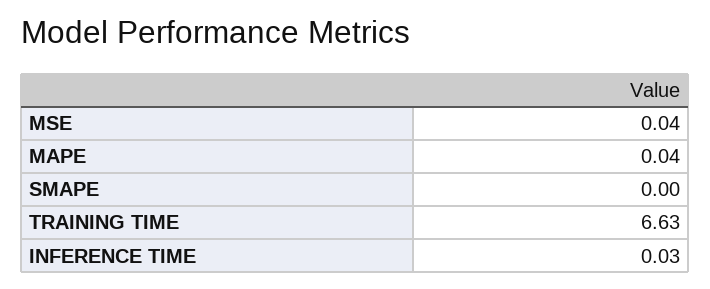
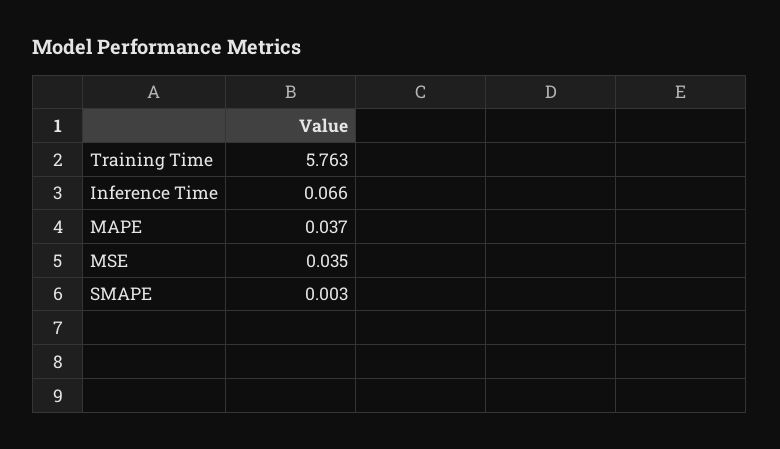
TRAINING TIME: 6.63 -> 5.763
INFERENCE TIME: 0.03 -> 0.066

